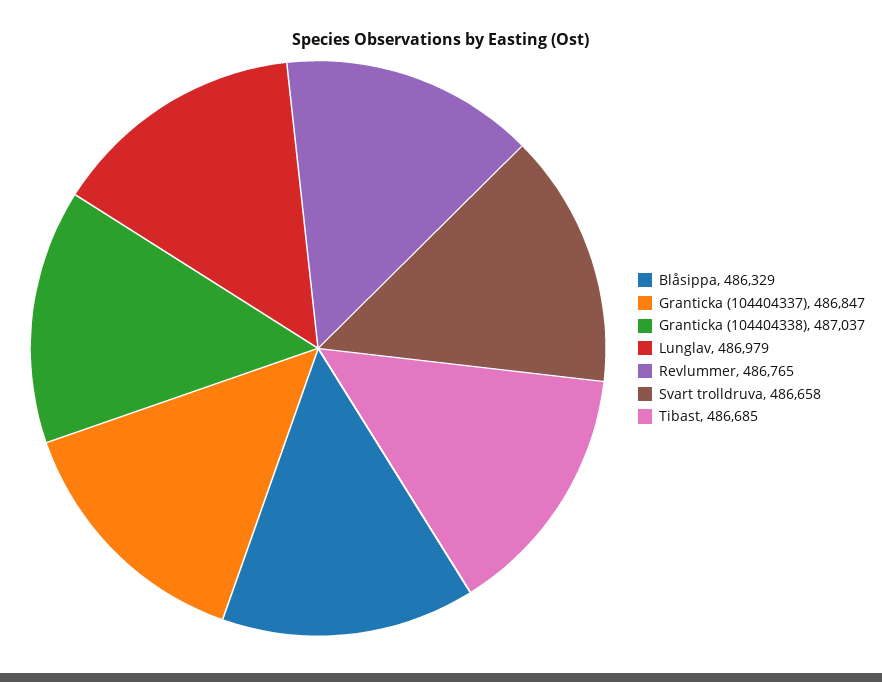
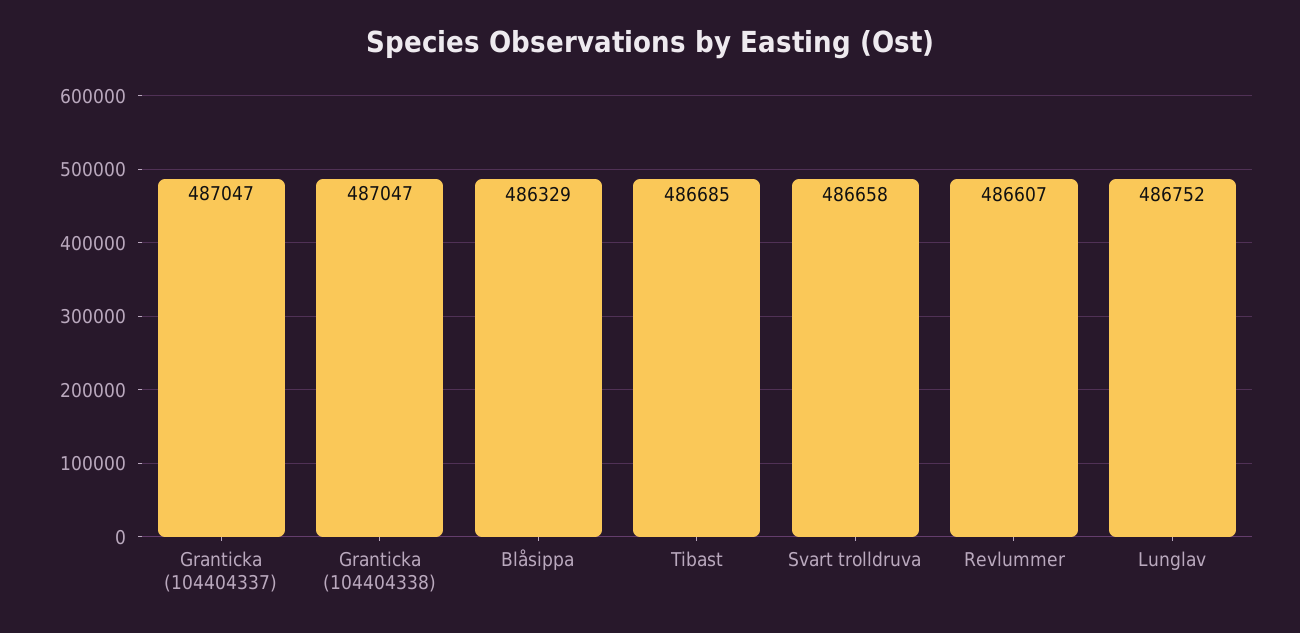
Granticka (104404337): 486847 -> 487047
Granticka (104404338): 487037 -> 487047
Lunglav: 486979 -> 486752
Revlummer: 486765 -> 486607

